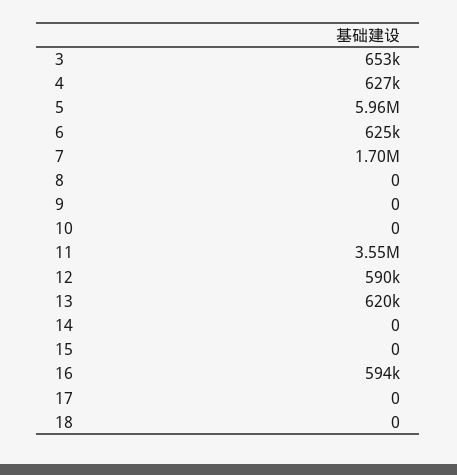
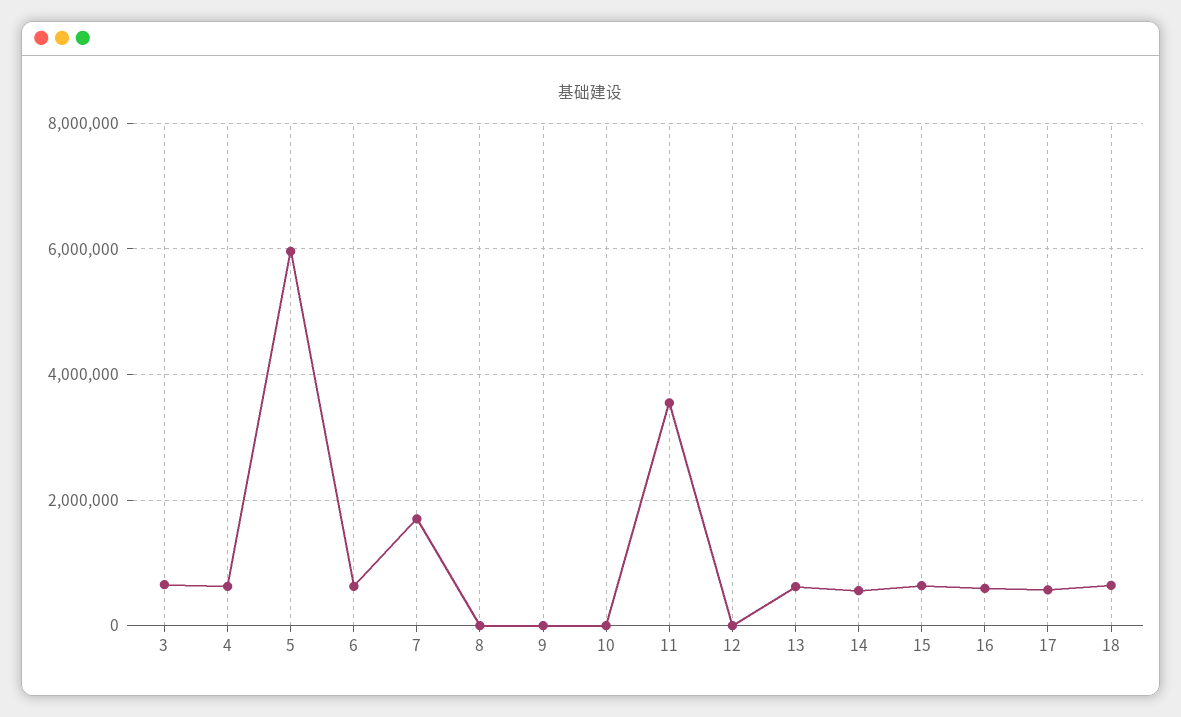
12: 590000 -> 0
14: 0 -> 600000
15: 0 -> 600000
17: 0 -> 600000
18: 0 -> 600000

